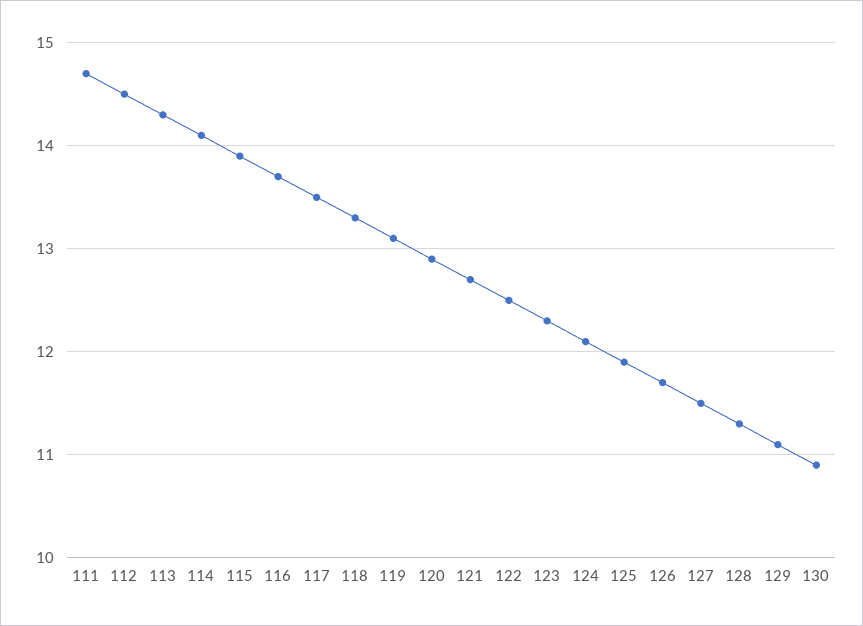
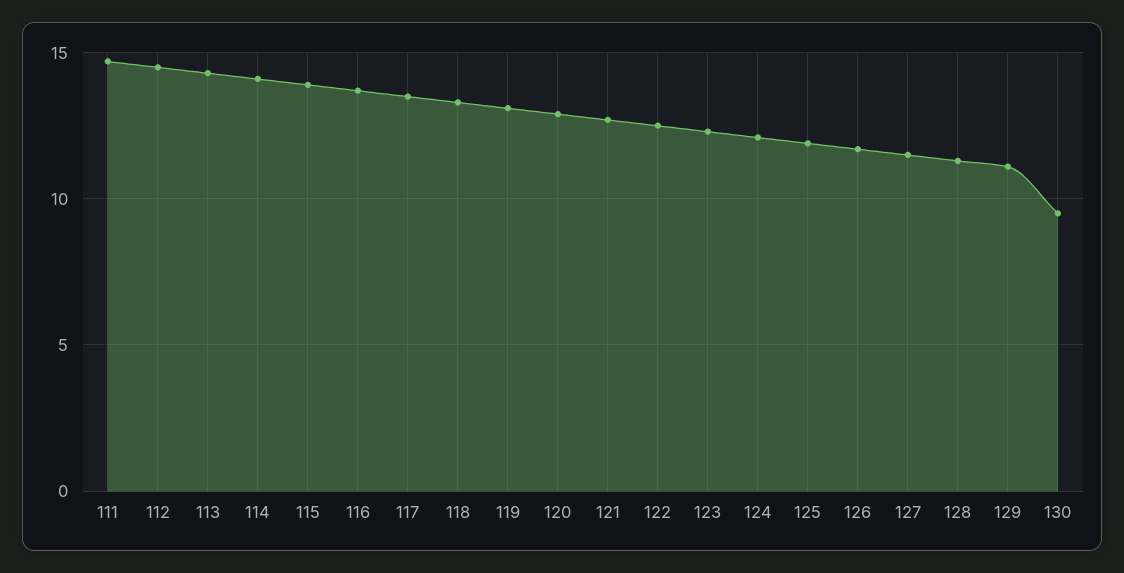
130: 10.9 -> 9.5

